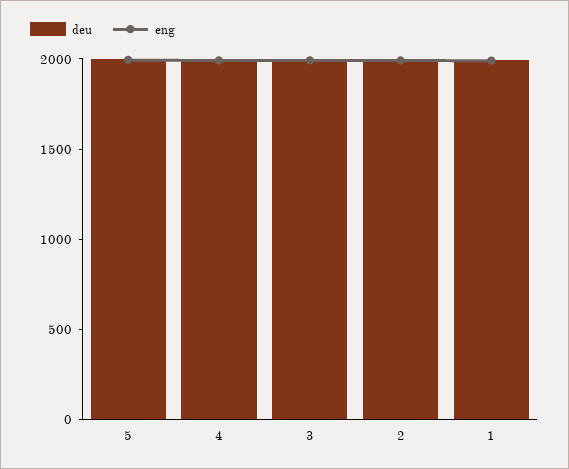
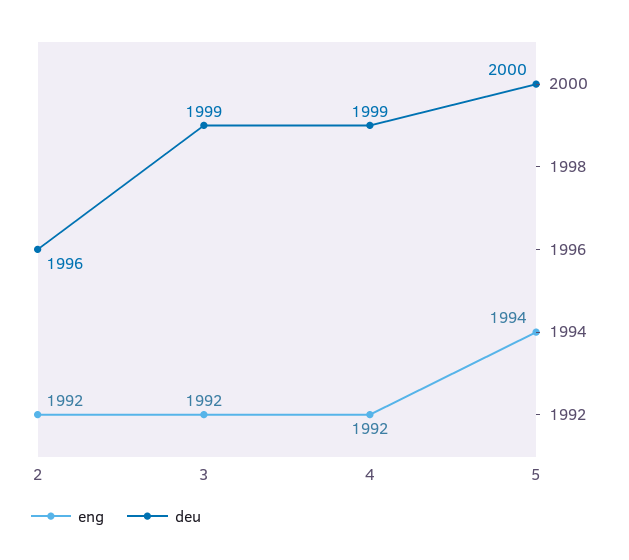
deu, 1: 2000 -> none
eng, 1: 2000 -> none

